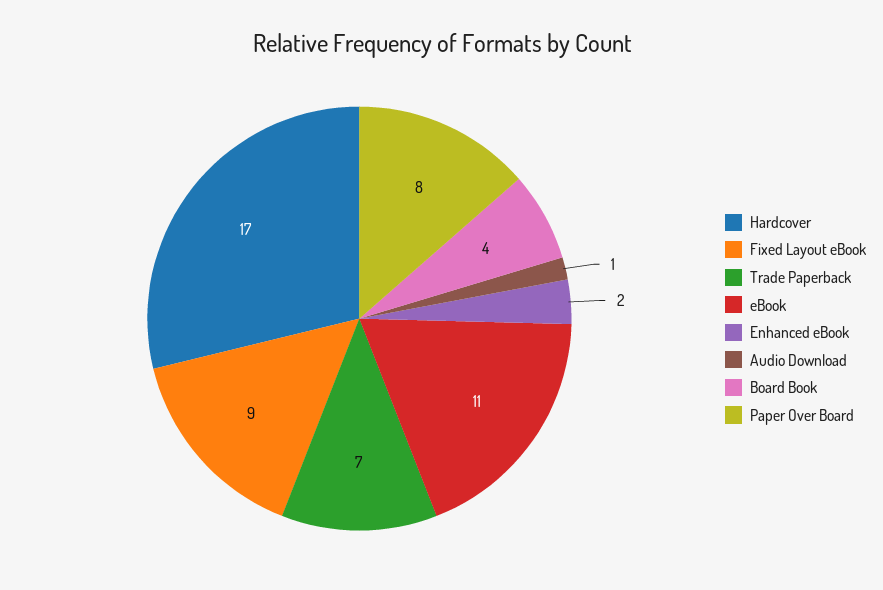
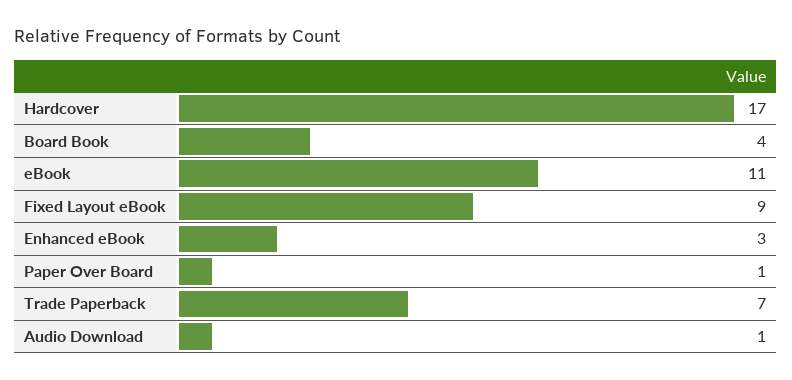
Enhanced eBook: 2 -> 3
Paper Over Board: 8 -> 1

